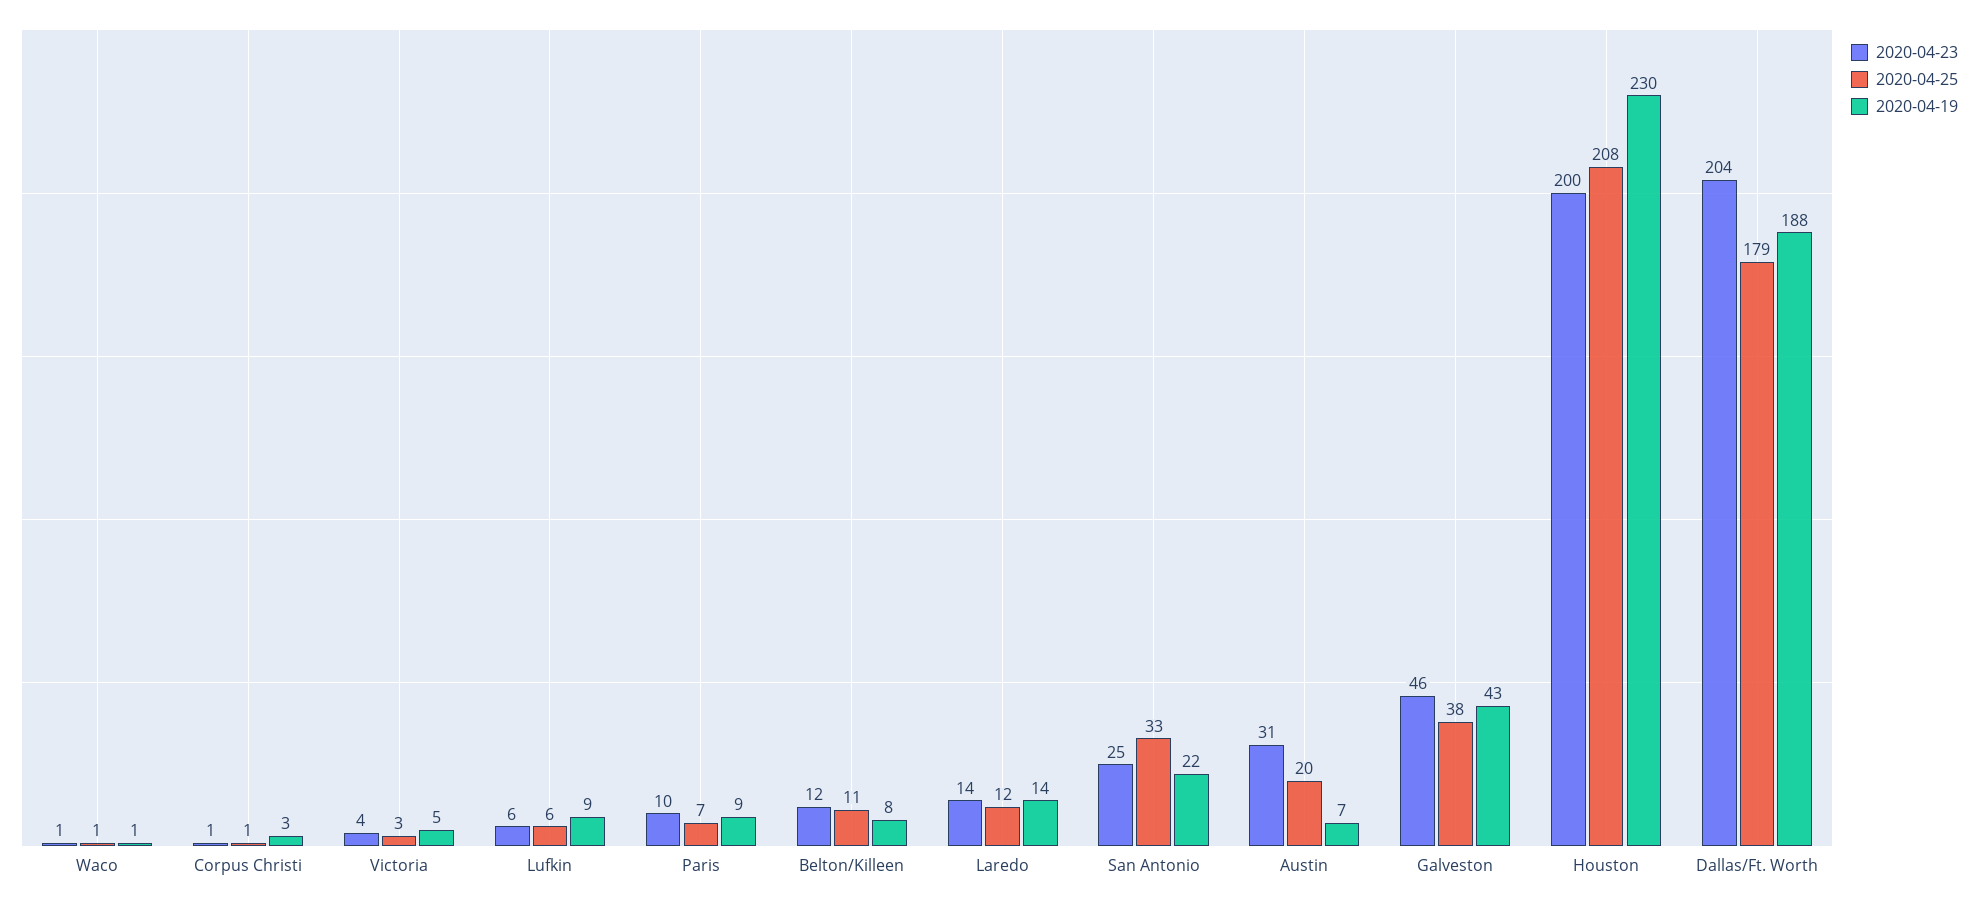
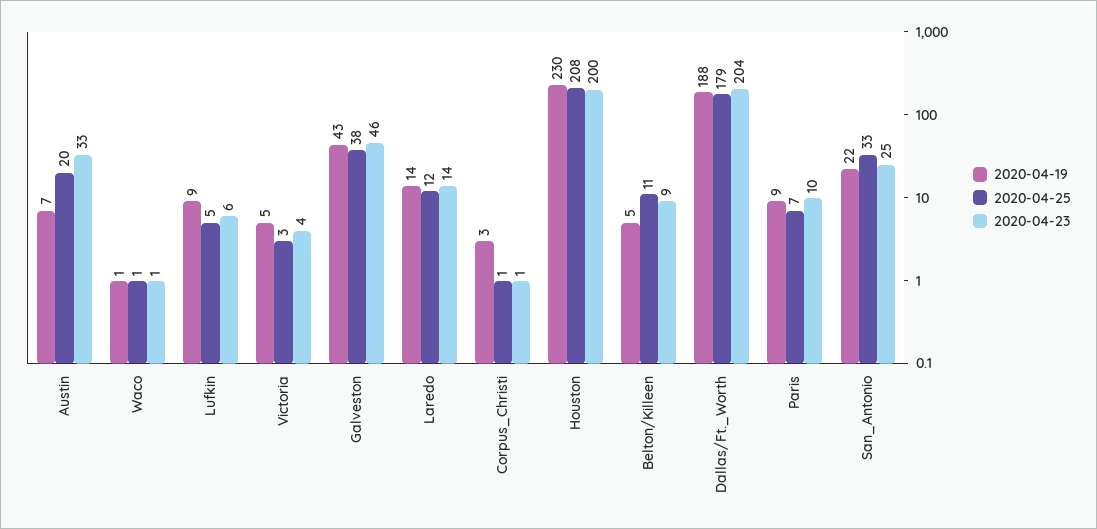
2020-04-25, Lufkin: 6 -> 5
2020-04-23, Belton/Killeen: 12 -> 9
2020-04-19, Belton/Killeen: 8 -> 5
2020-04-23, Austin: 31 -> 33

